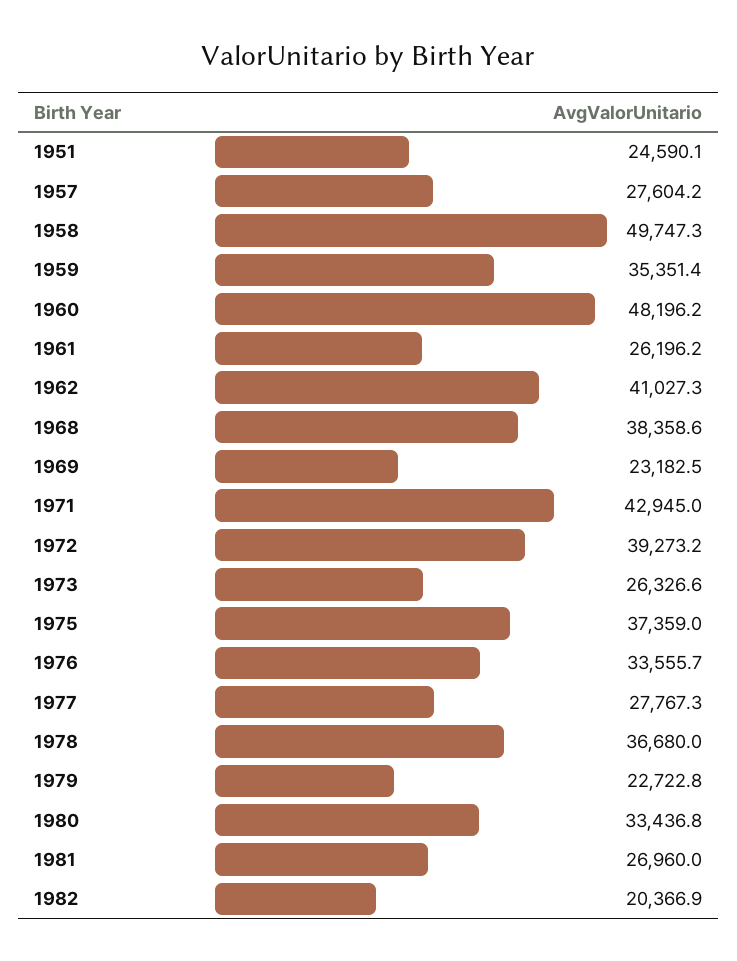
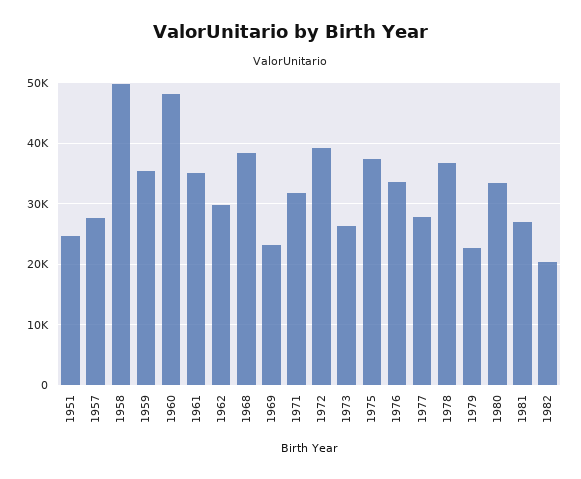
1961: 26196.2 -> 35000
1962: 41027.3 -> 30000
1971: 42945 -> 32000

